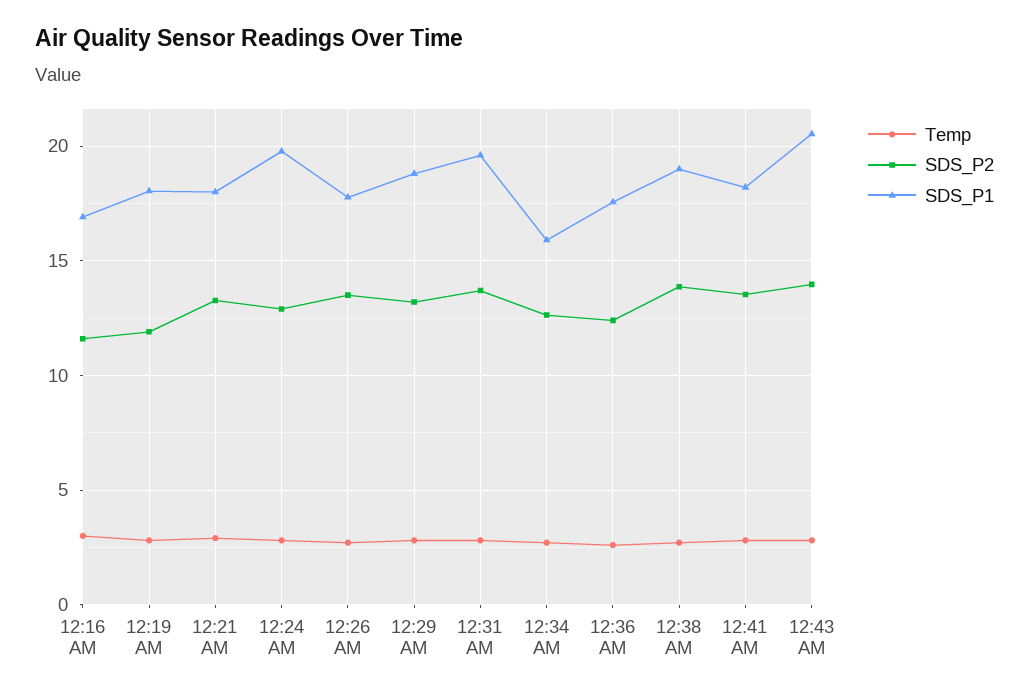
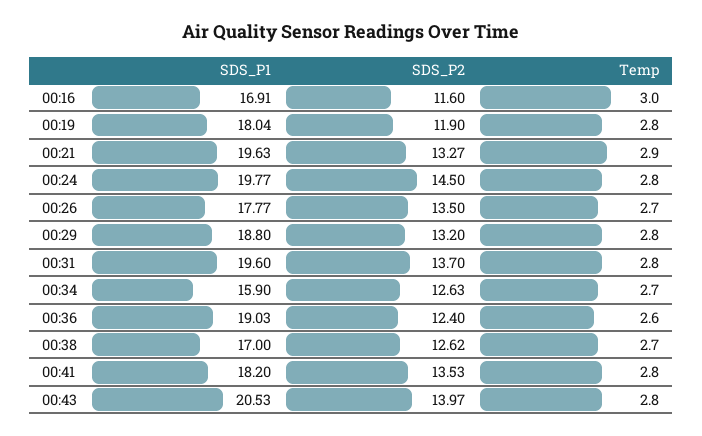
SDS_P1, 12:21 AM: 18 -> 19.63
SDS_P2, 12:24 AM: 13 -> 14.5
SDS_P1, 12:36 AM: 17.5 -> 19.03
SDS_P2, 12:38 AM: 14 -> 12.62
SDS_P1, 12:38 AM: 19 -> 17

